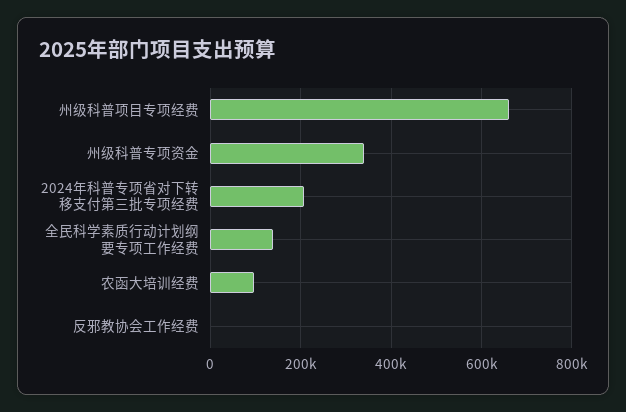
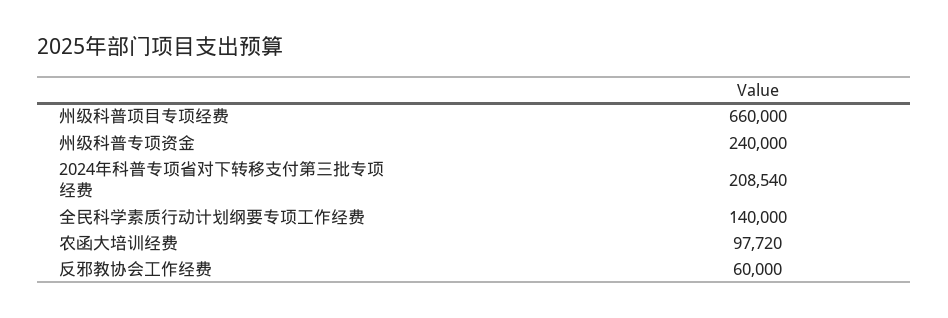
州级科普专项资金: 340000 -> 240000
反邪教协会工作经费: 0 -> 60000

